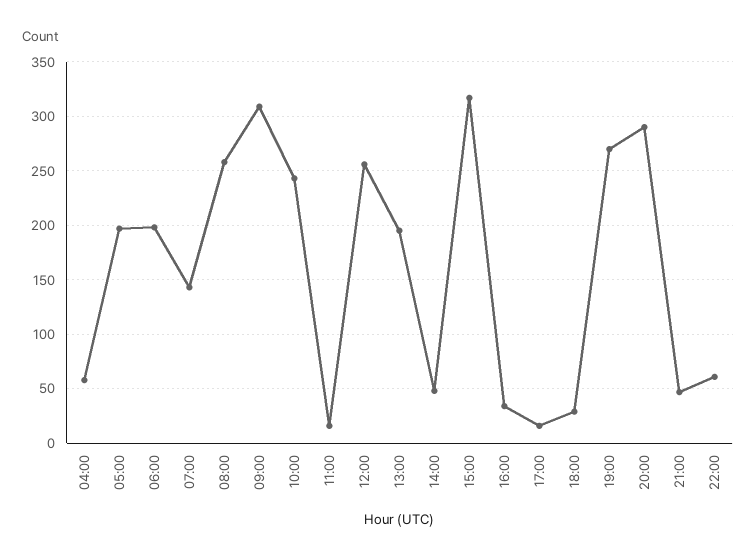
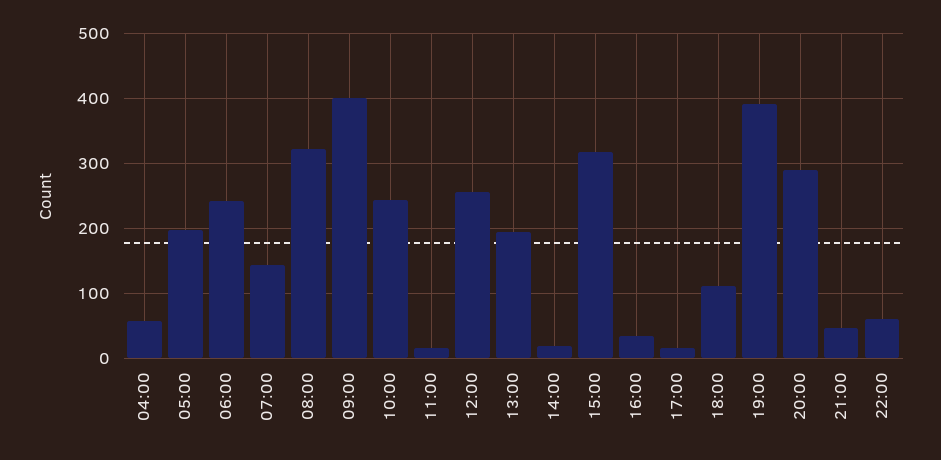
06:00: 200 -> 240
08:00: 260 -> 320
09:00: 310 -> 400
14:00: 50 -> 20
18:00: 30 -> 110
19:00: 270 -> 390

